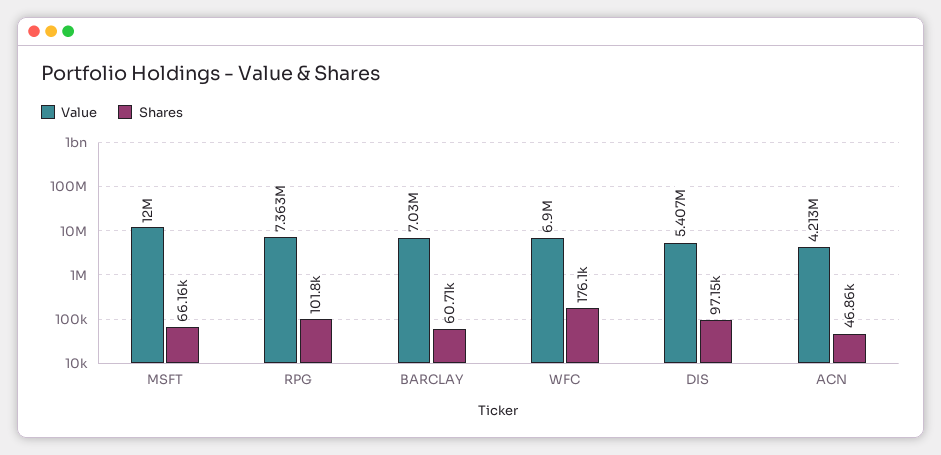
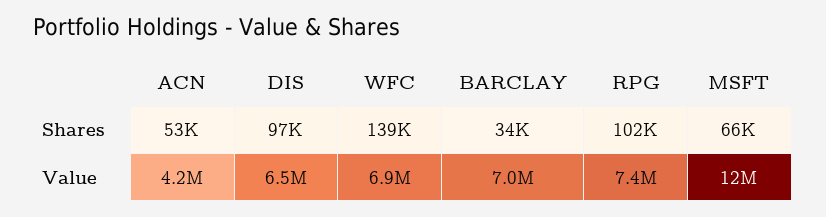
Shares, BARCLAY: 60710 -> 34000
Shares, WFC: 176100 -> 139000
Value, DIS: 5407000 -> 6500000
Shares, ACN: 46860 -> 53000

